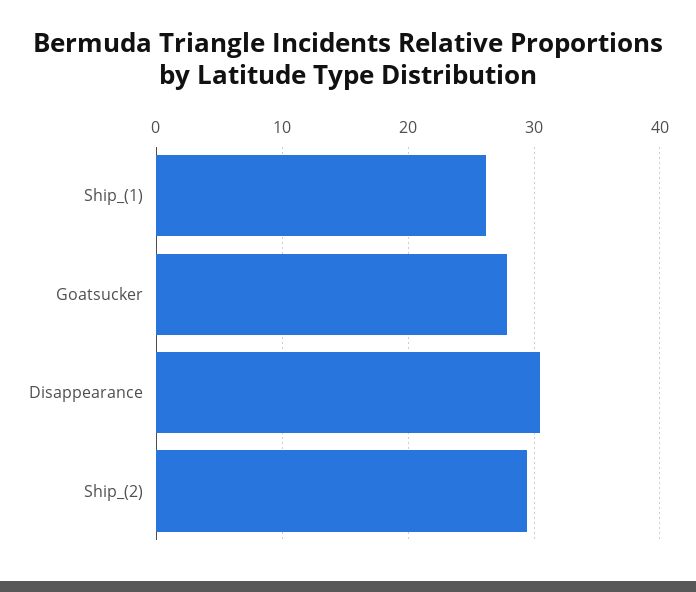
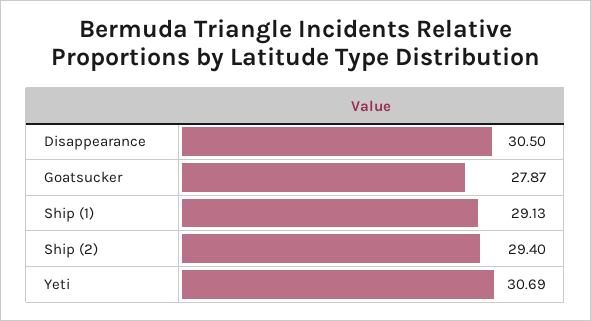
Ship_(1): 26 -> 29.13
Yeti: none -> 30.69

